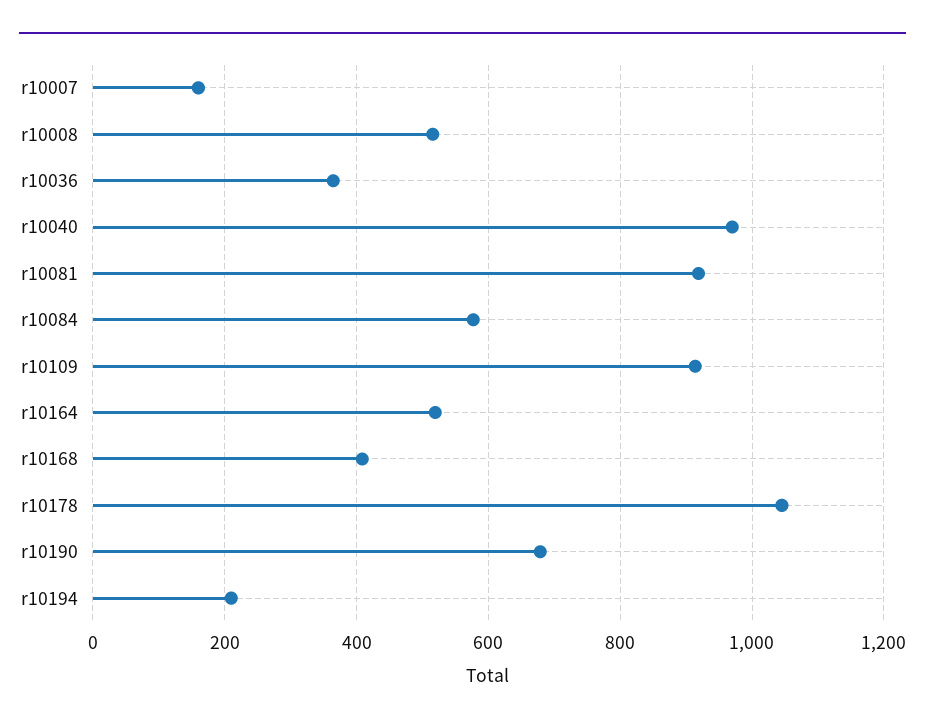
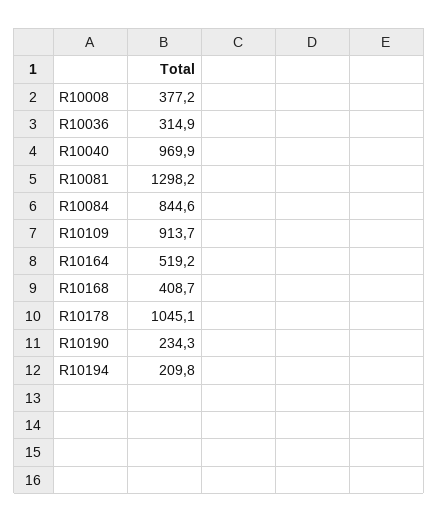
r10007: 160 -> none
r10008: 520 -> 377.2
r10036: 360 -> 314.9
r10081: 920 -> 1298.2
r10084: 580 -> 844.6
r10190: 680 -> 234.3

